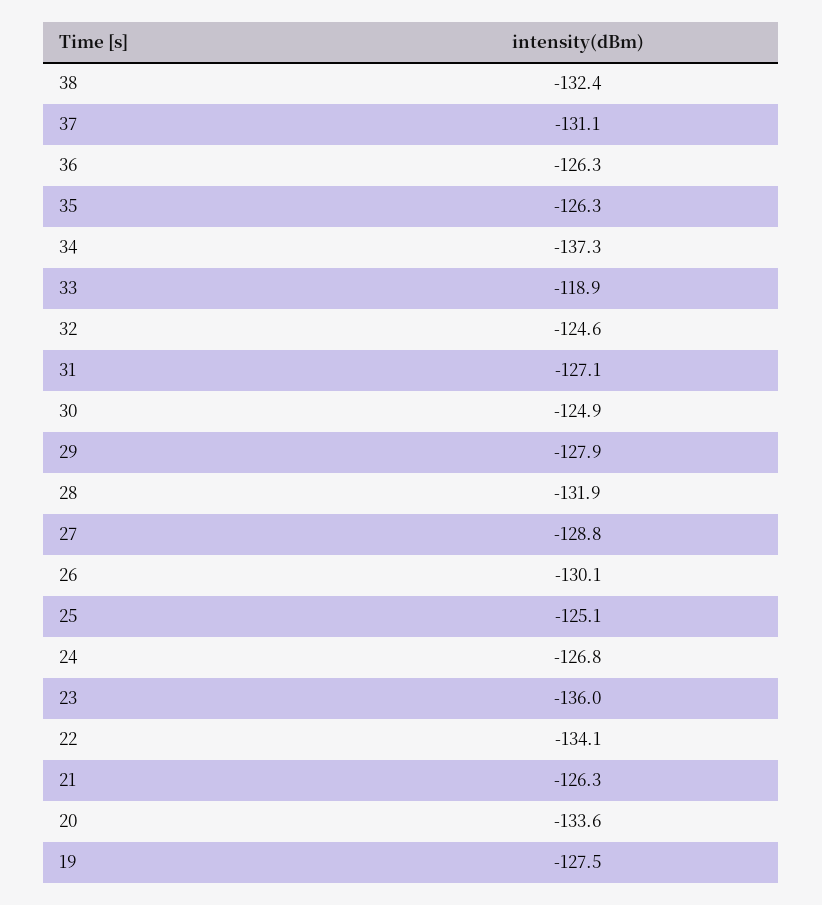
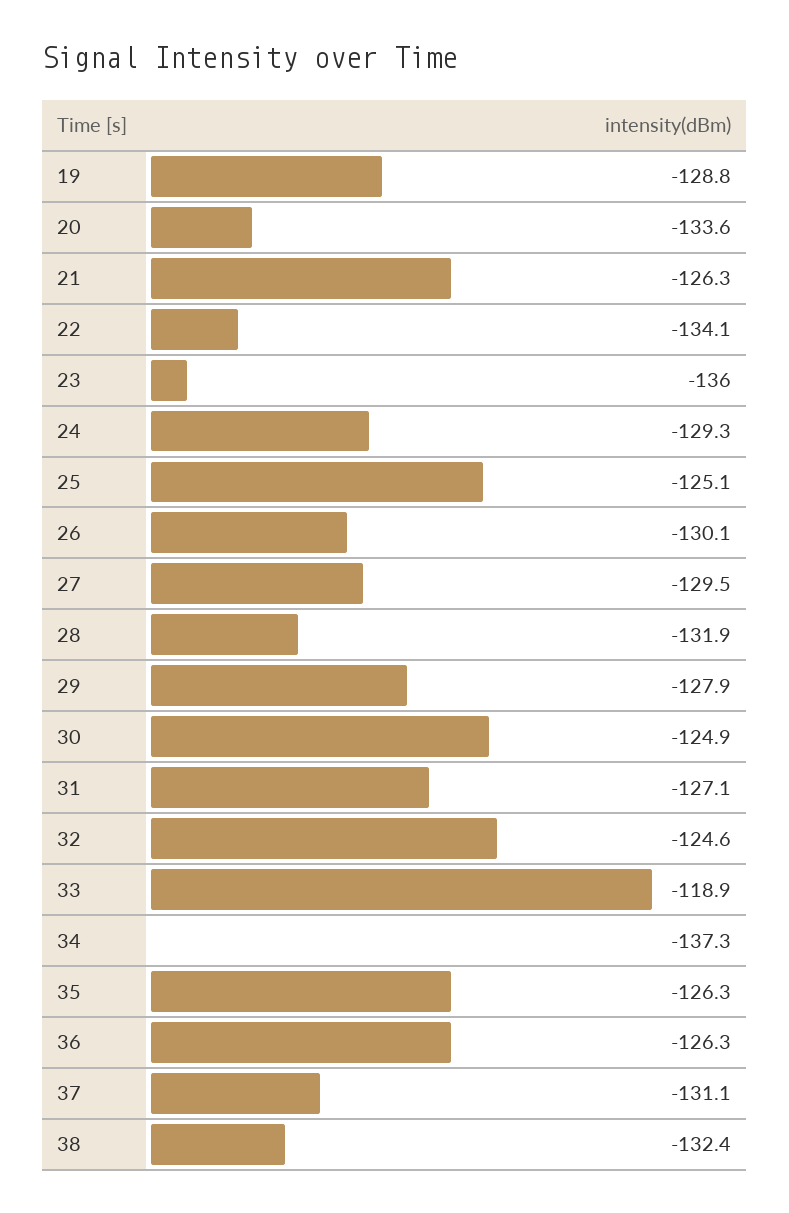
27: -128.8 -> -129.5
24: -126.8 -> -129.3
19: -127.5 -> -128.8

